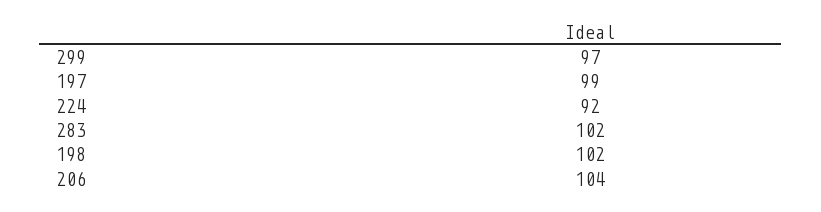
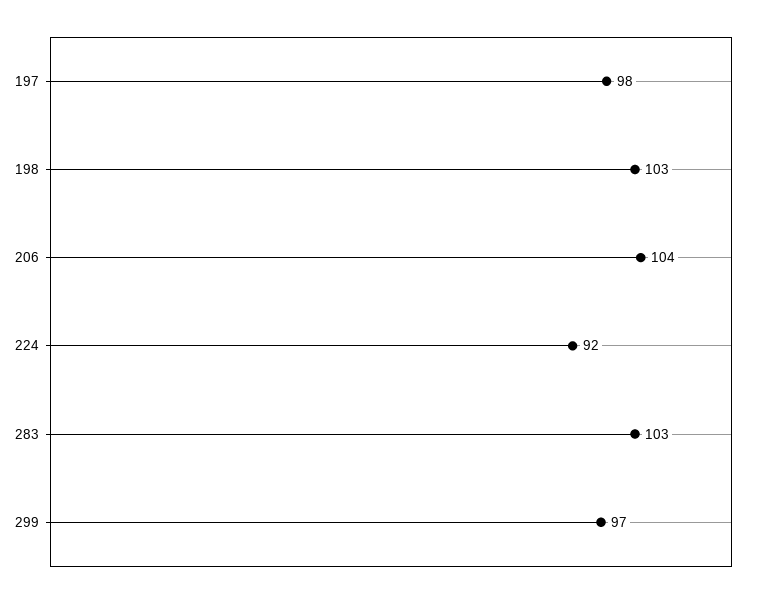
197: 99 -> 98
283: 102 -> 103
198: 102 -> 103

